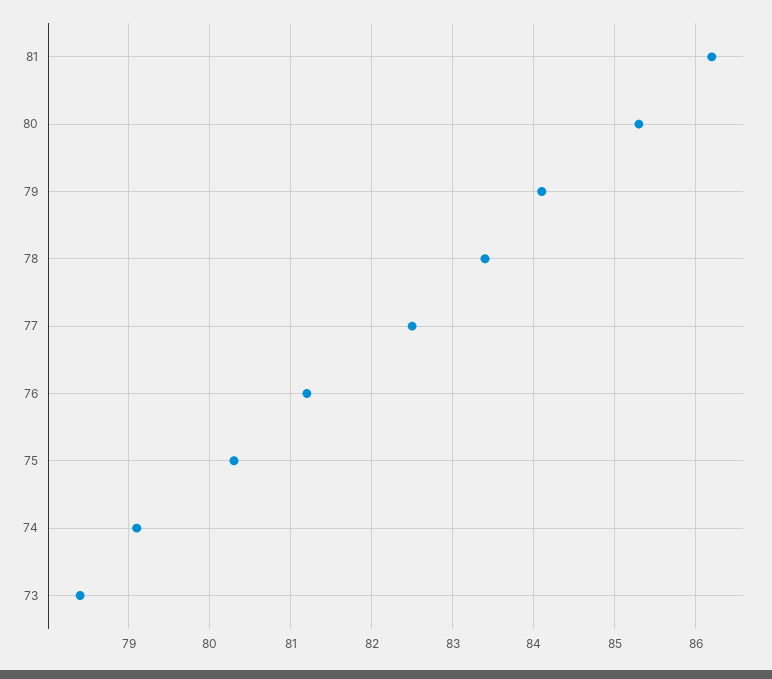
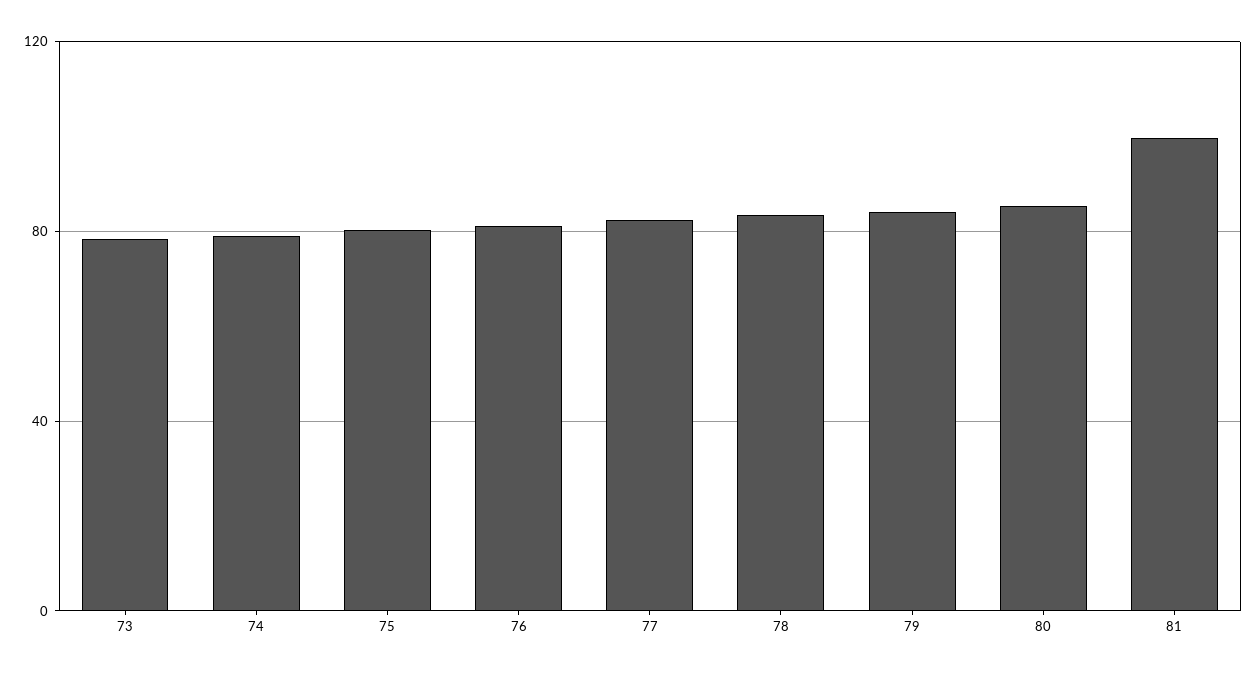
81: 86.2 -> 100

